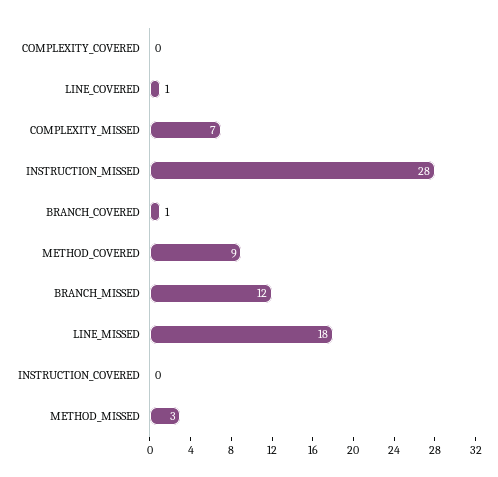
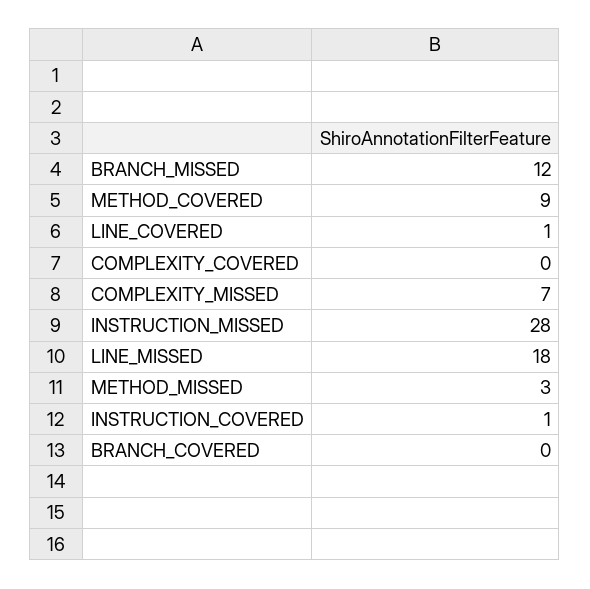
BRANCH_COVERED: 1 -> 0
INSTRUCTION_COVERED: 0 -> 1

